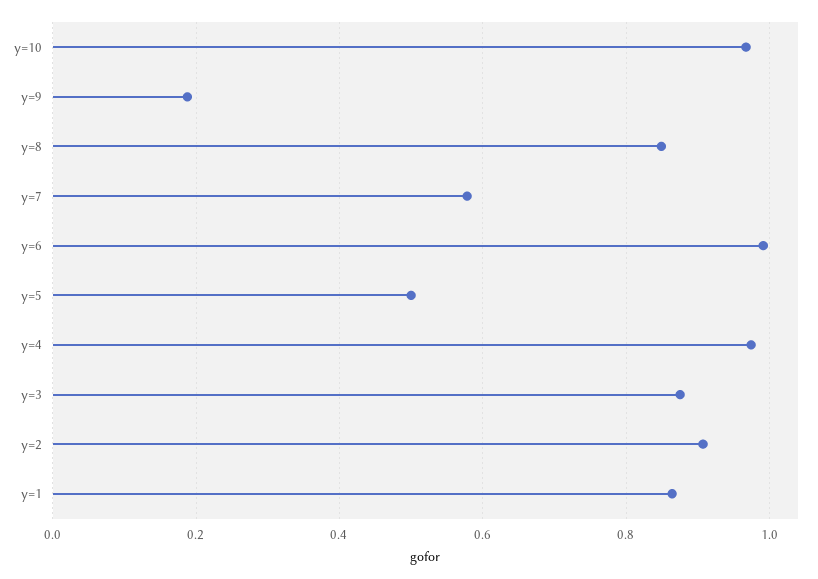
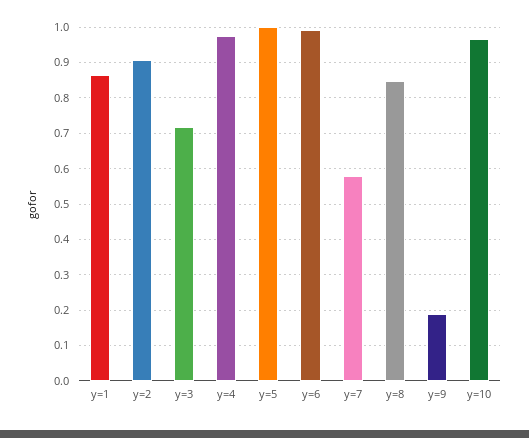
y=5: 0.5 -> 1
y=3: 0.88 -> 0.72

